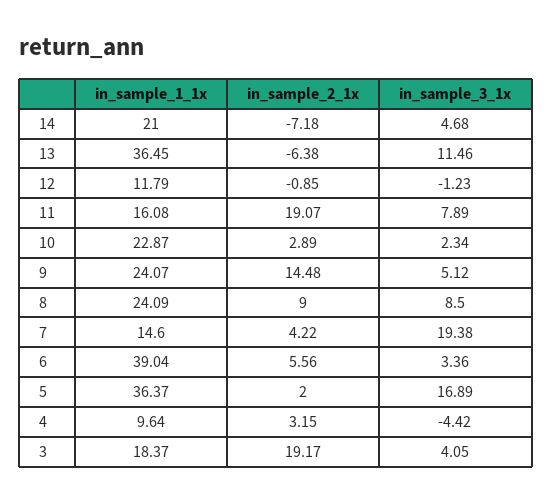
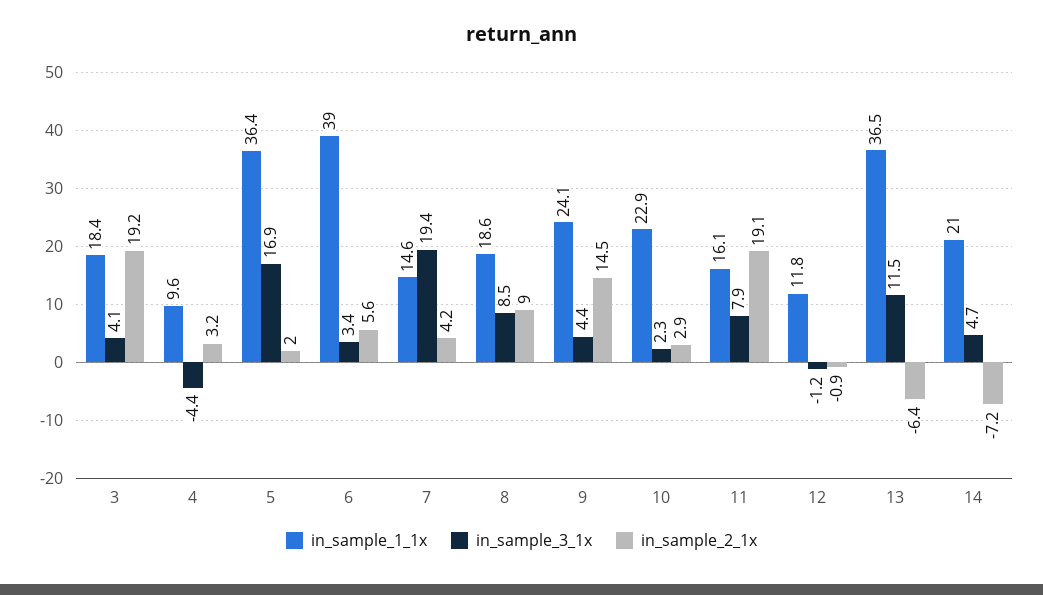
in_sample_3_1x, 9: 5.12 -> 4.4
in_sample_1_1x, 8: 24.09 -> 18.6

